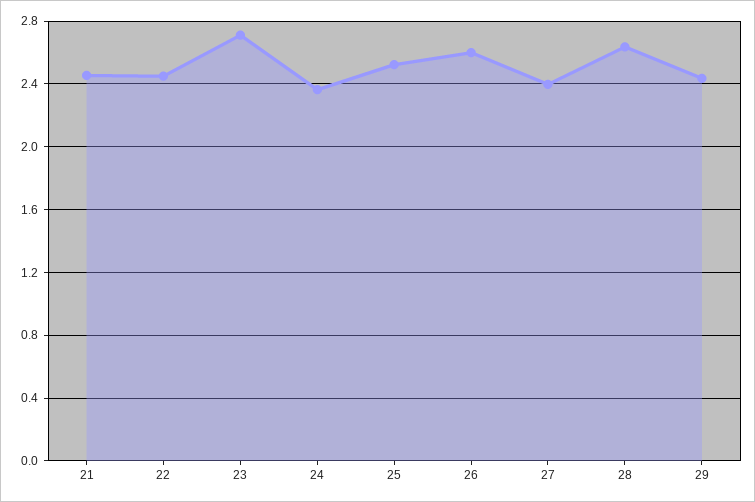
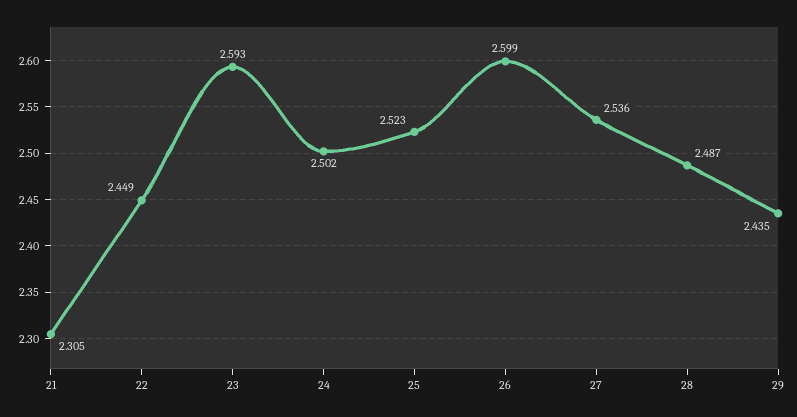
21: 2.45 -> 2.305
23: 2.7 -> 2.593
24: 2.35 -> 2.502
27: 2.4 -> 2.536
28: 2.65 -> 2.487

